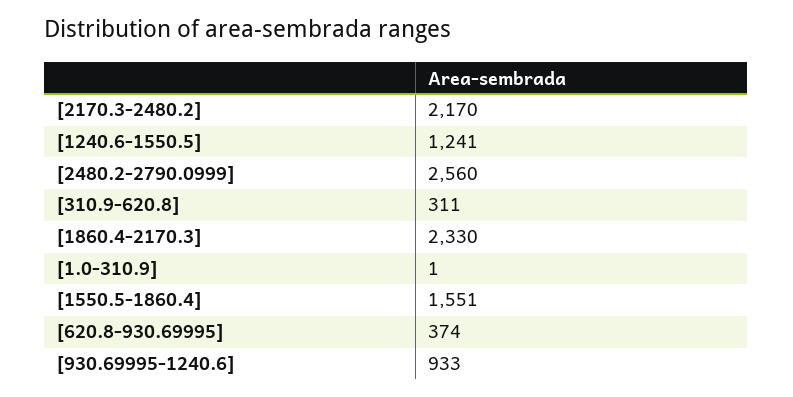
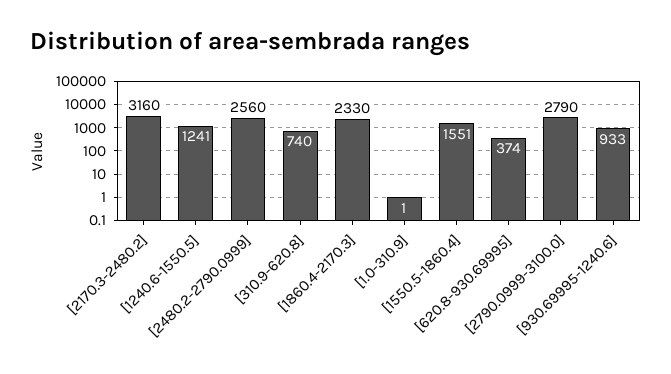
[2170.3-2480.2]: 2170 -> 3160
[310.9-620.8]: 311 -> 740
[2790.0999-3100.0]: none -> 2790

